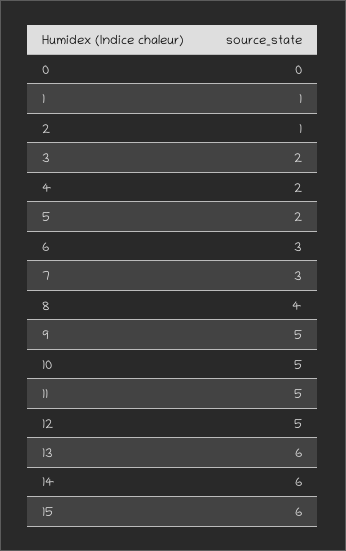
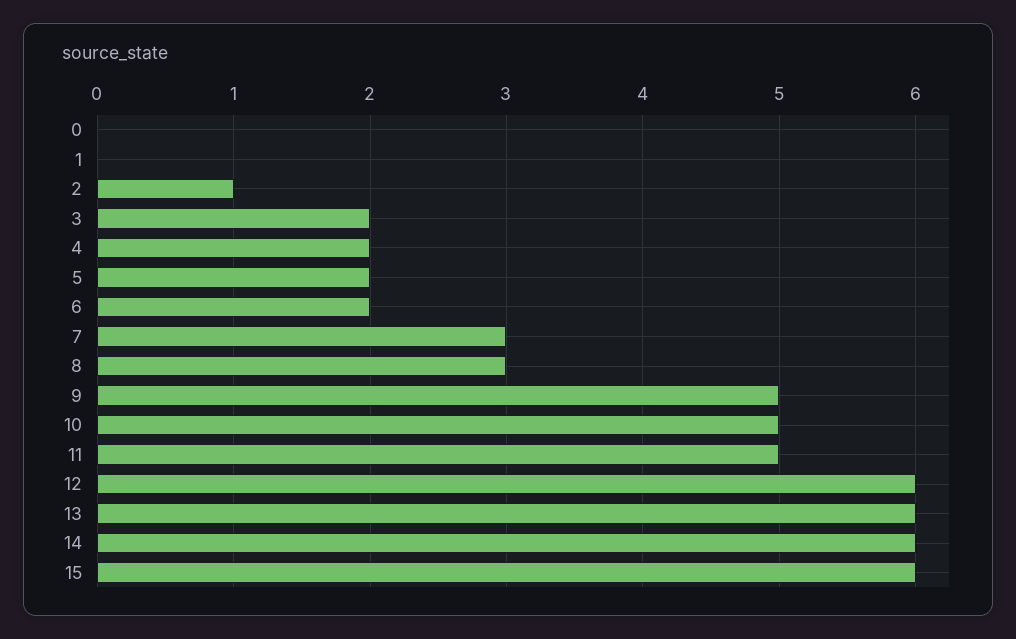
1: 1 -> 0
6: 3 -> 2
8: 4 -> 3
12: 5 -> 6

